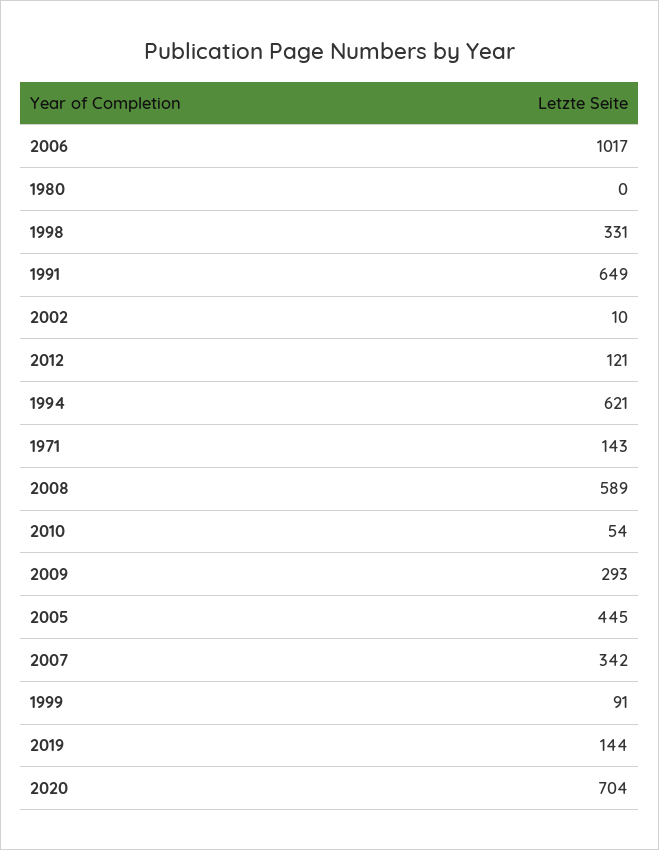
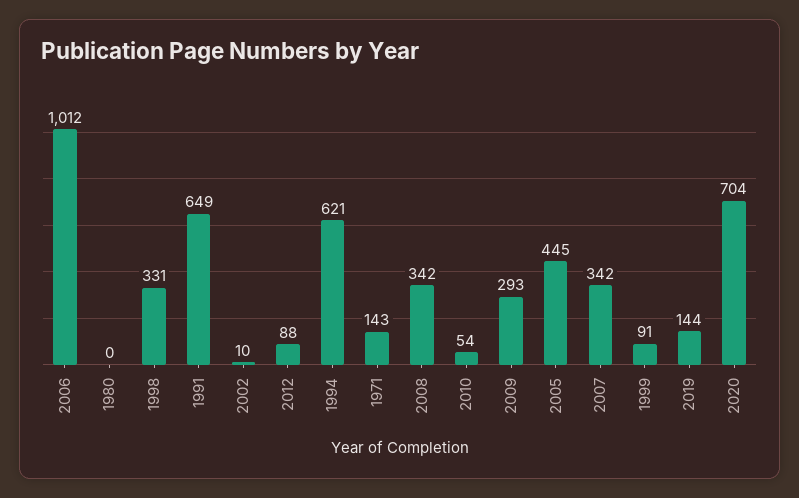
2006: 1017 -> 1012
2012: 121 -> 88
2008: 589 -> 342

